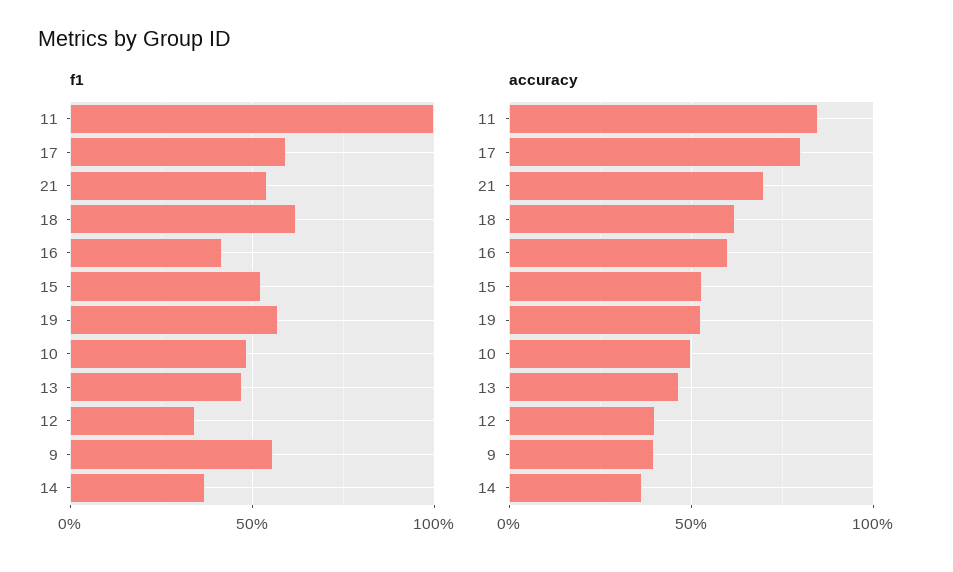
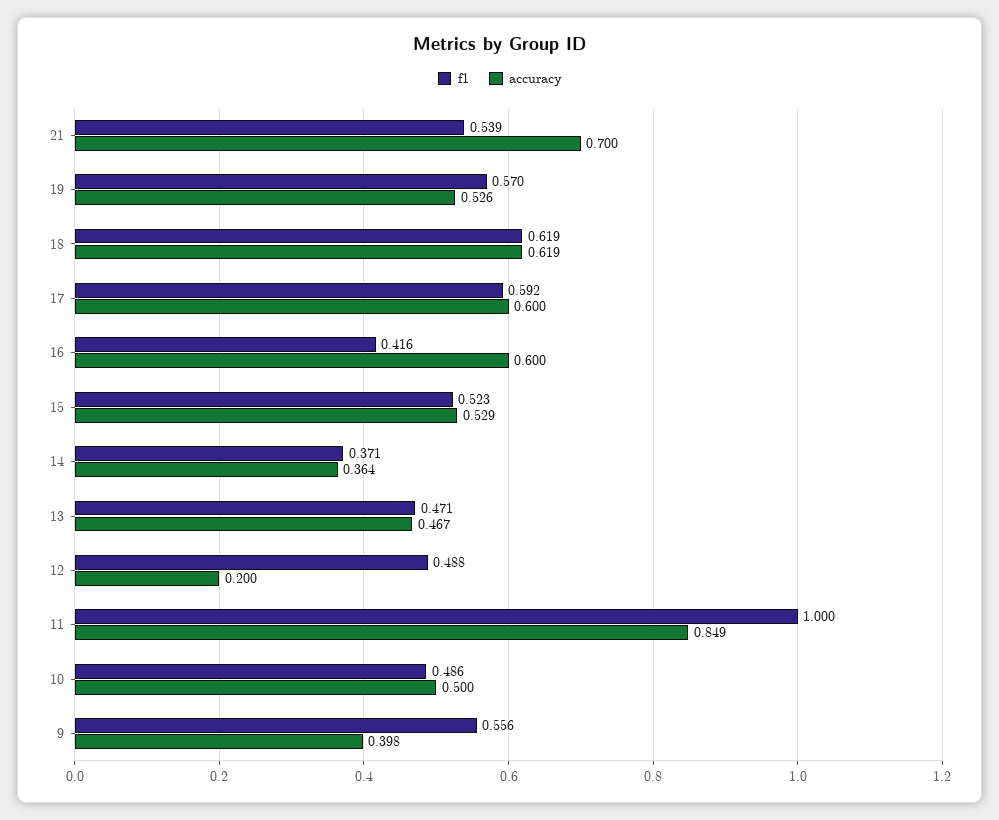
f1, 12: 0.35 -> 0.488
accuracy, 17: 0.8 -> 0.6
accuracy, 12: 0.4 -> 0.2

